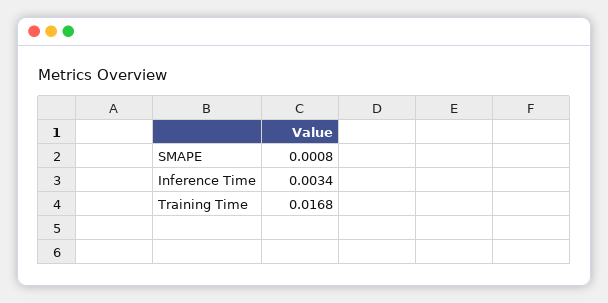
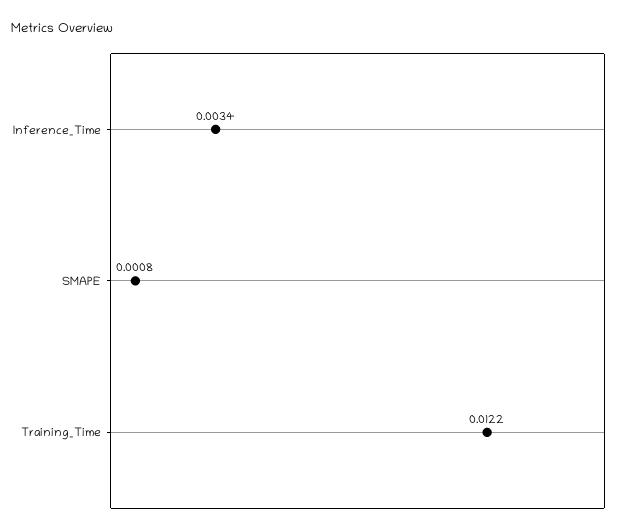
Training Time: 0.0168 -> 0.0122

